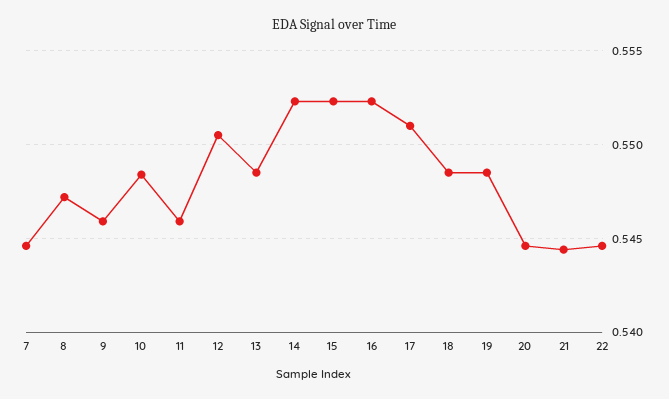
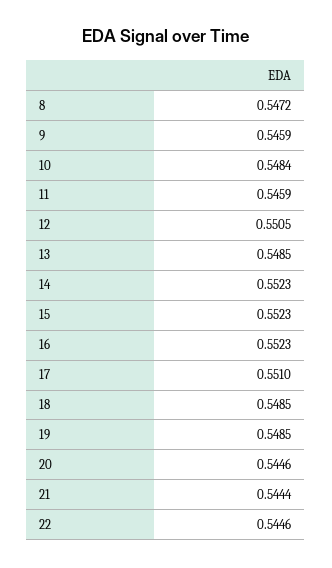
7: 0.5445 -> none

